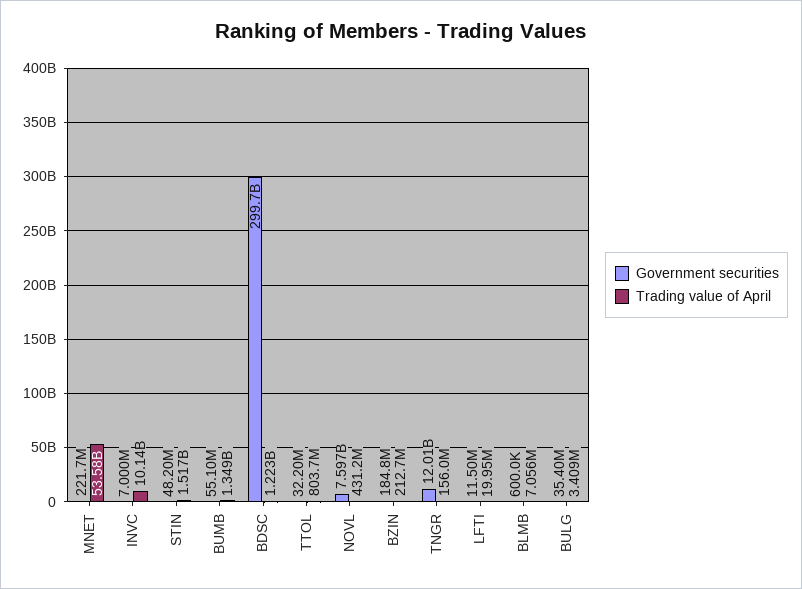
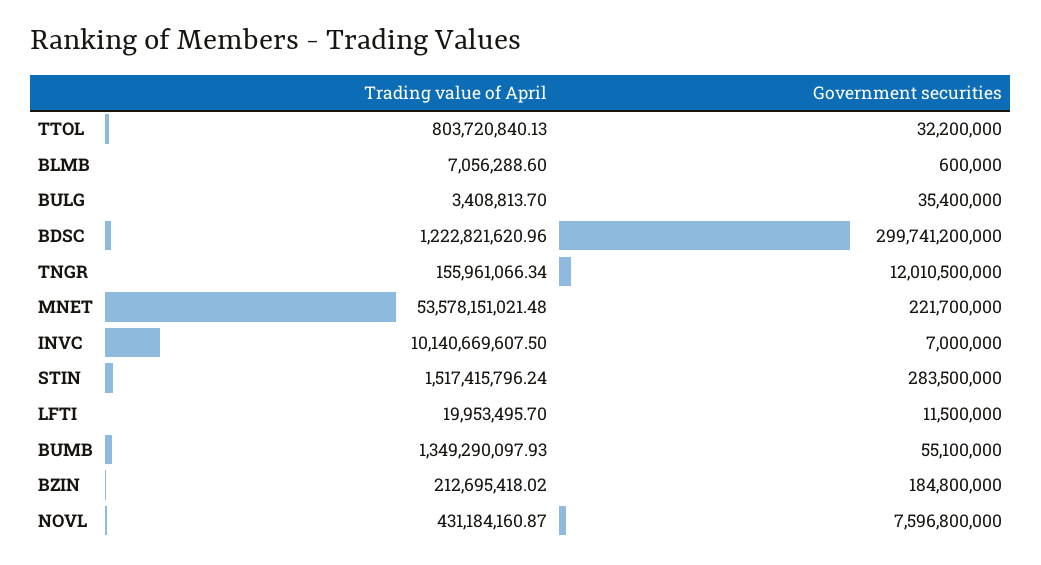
Government securities, STIN: 48200000 -> 283500000

